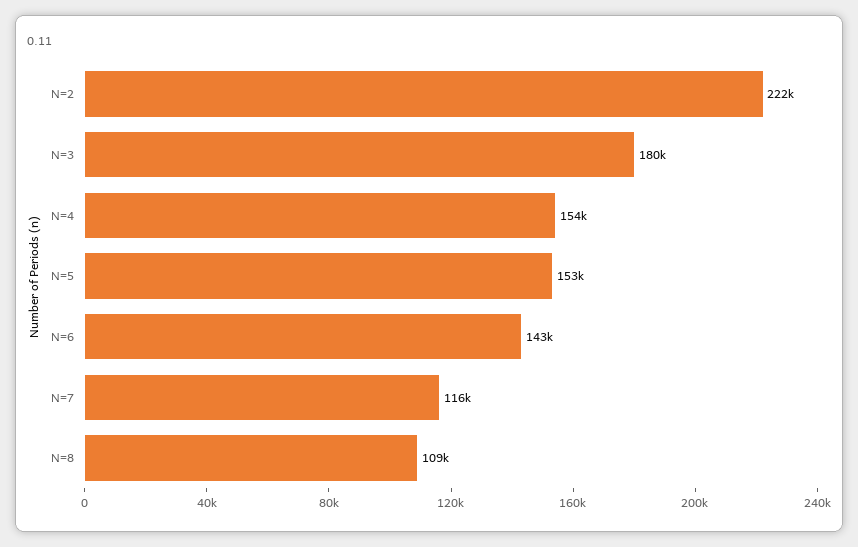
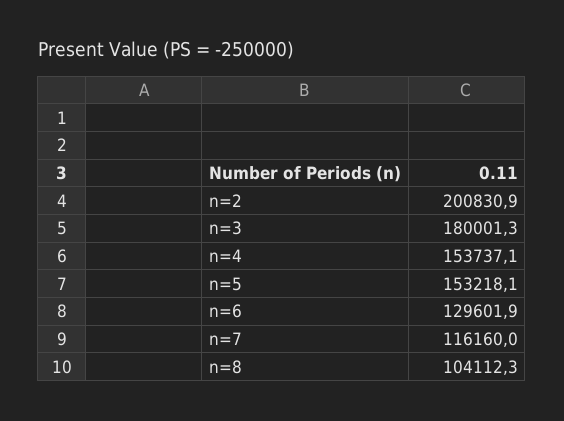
N=2: 222000 -> 200830.9
N=6: 143000 -> 129601.9
N=8: 109000 -> 104112.3

